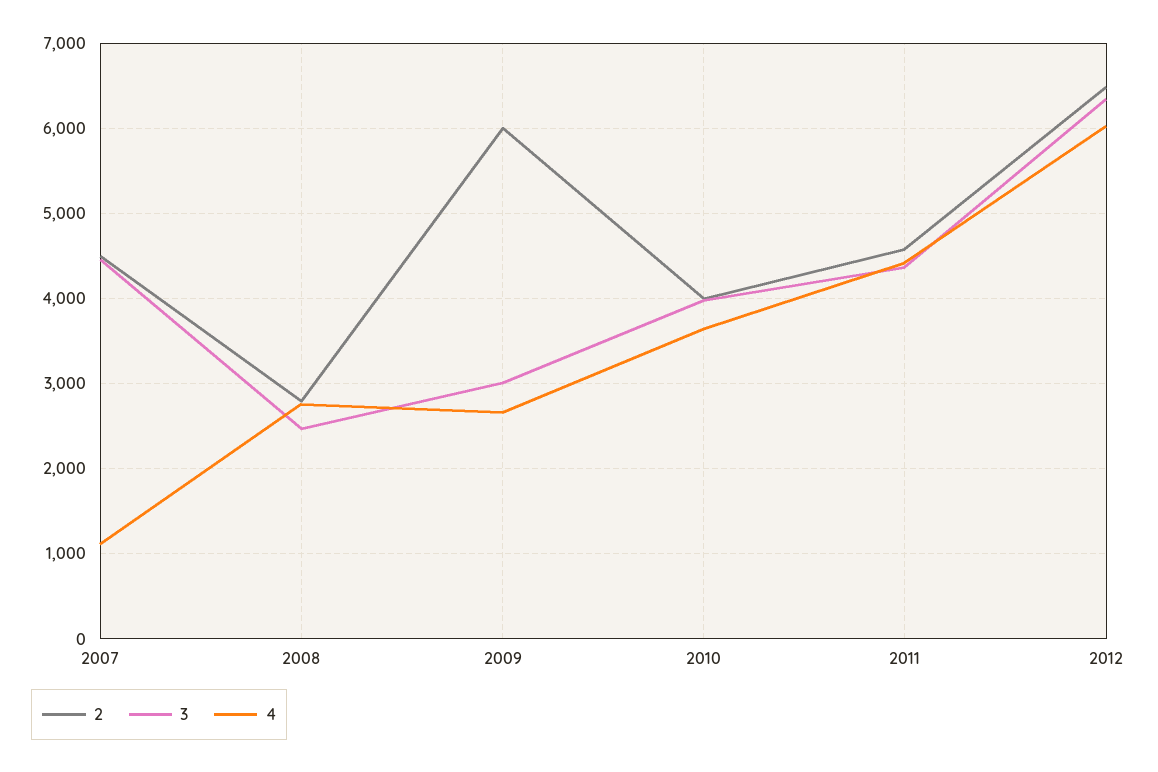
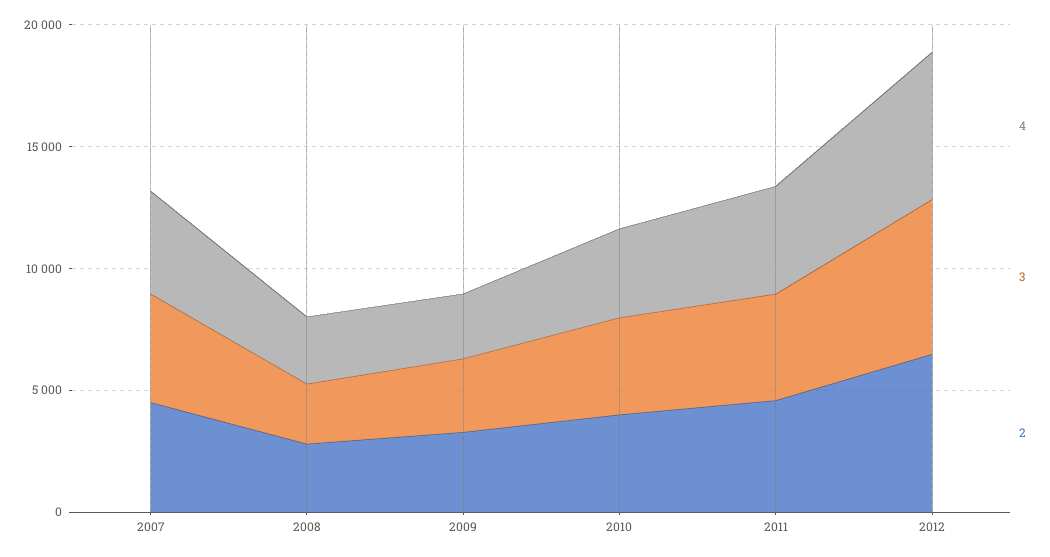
4, 2007: 1100 -> 4000
2, 2009: 6000 -> 3000

